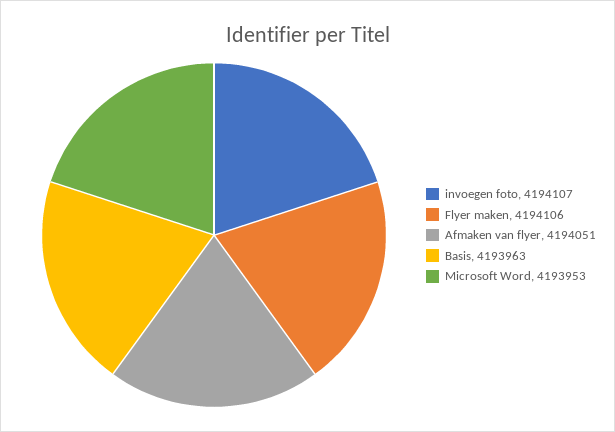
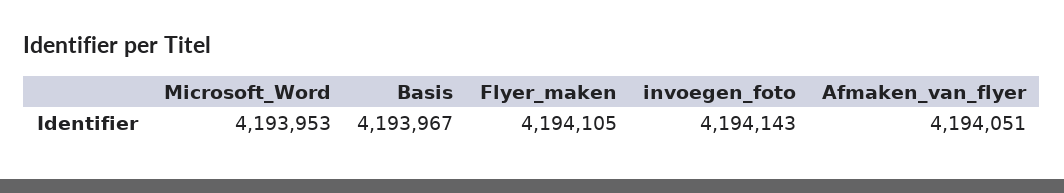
invoegen foto: 4194107 -> 4194143
Flyer maken: 4194106 -> 4194105
Basis: 4193963 -> 4193967

